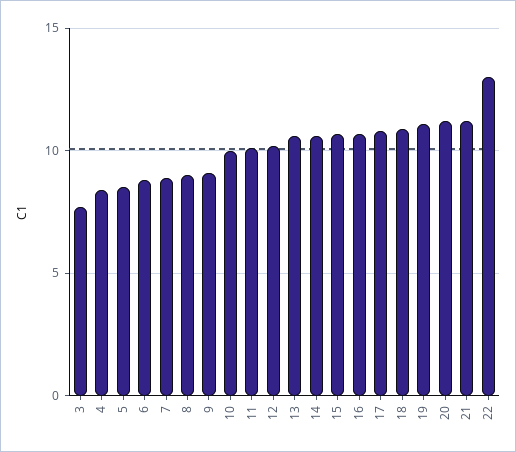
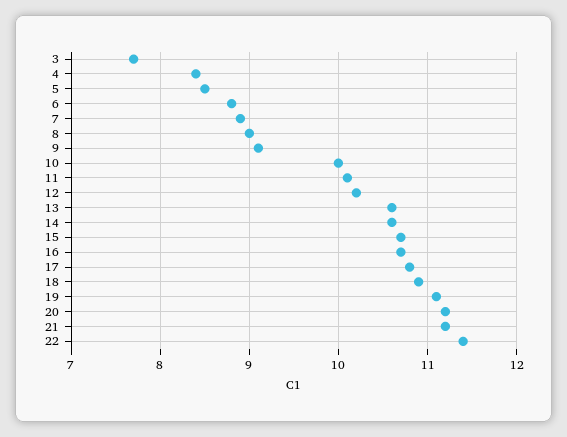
22: 13 -> 11.4

